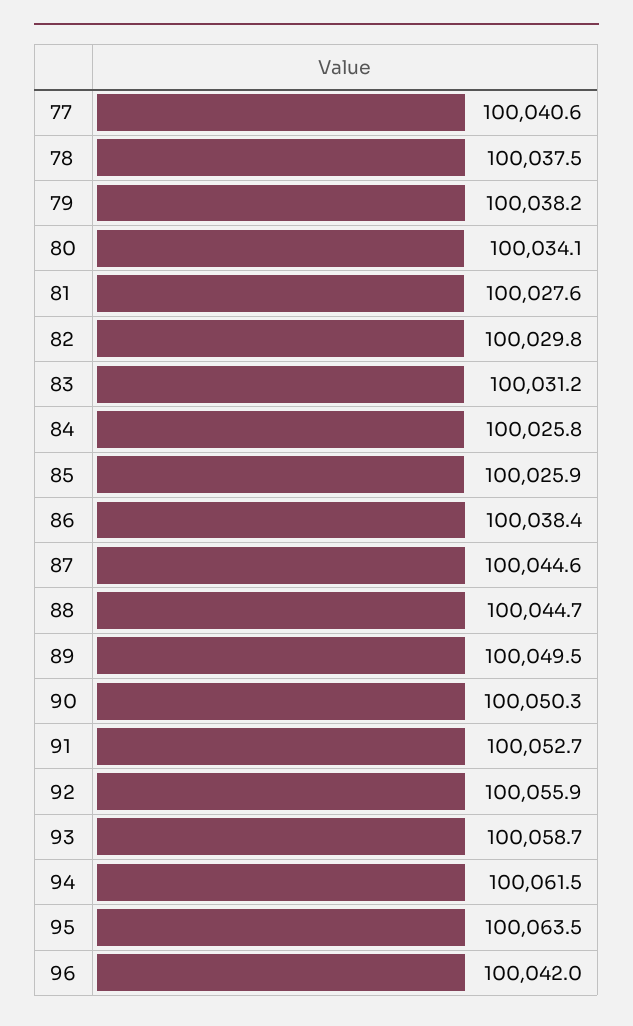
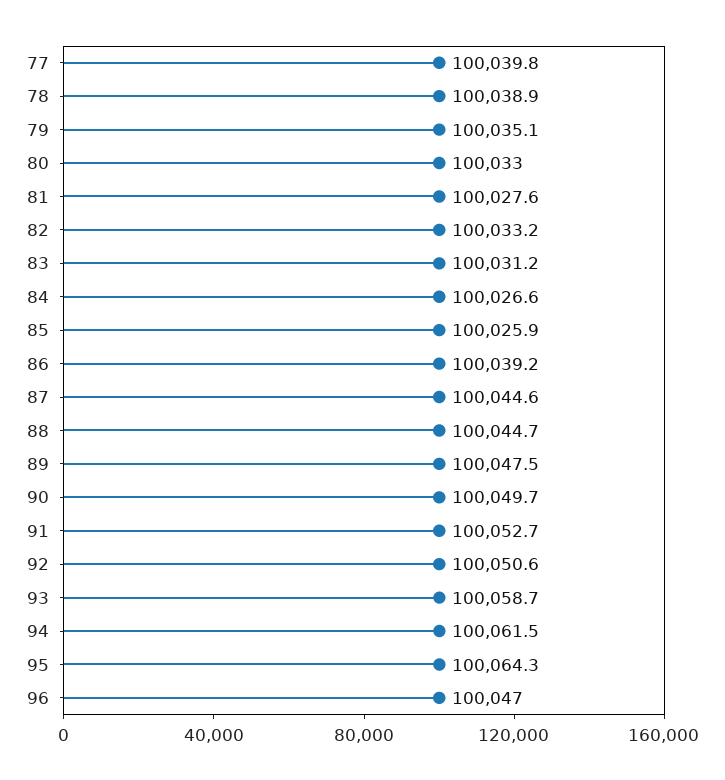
77: 100040.6 -> 100039.8
78: 100037.5 -> 100038.9
79: 100038.2 -> 100035.1
80: 100034.1 -> 100033
82: 100029.8 -> 100033.2
84: 100025.8 -> 100026.6
86: 100038.4 -> 100039.2
89: 100049.5 -> 100047.5
90: 100050.3 -> 100049.7
92: 100055.9 -> 100050.6
95: 100063.5 -> 100064.3
96: 100042 -> 100047

